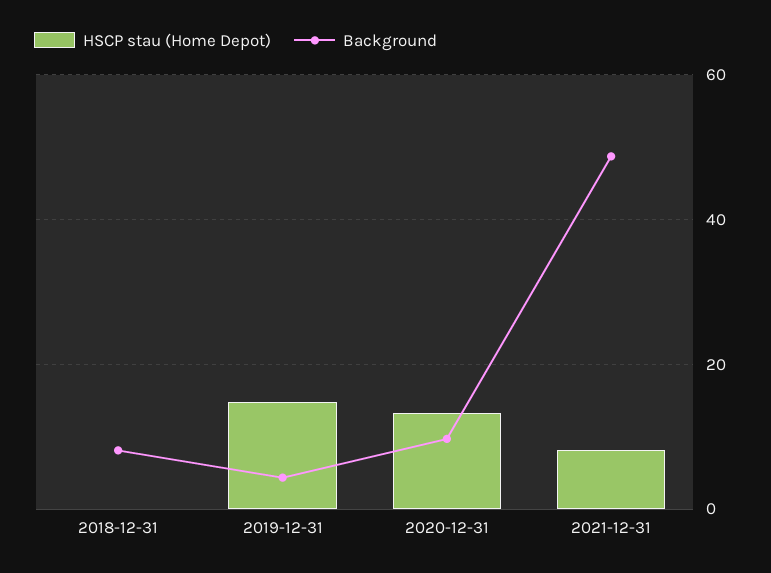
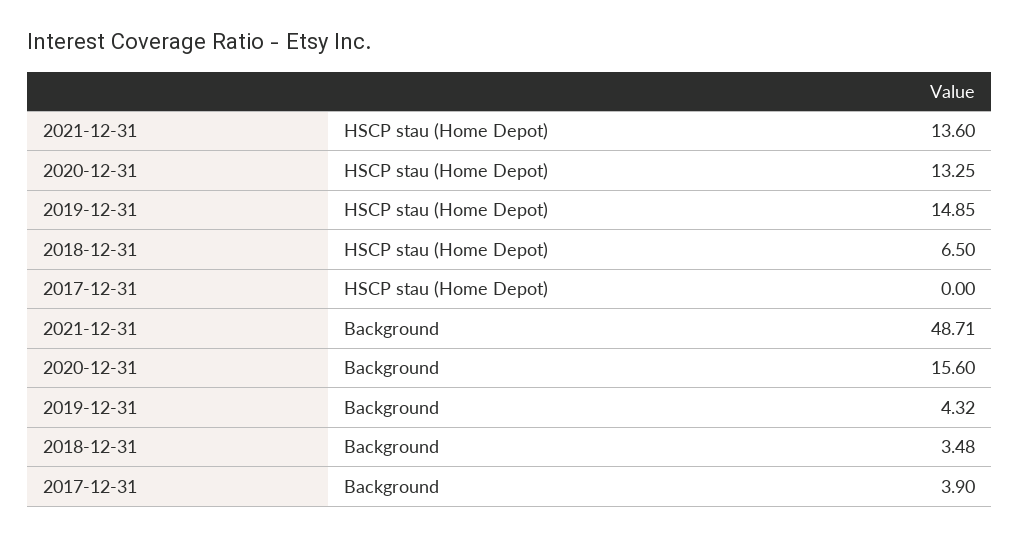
HSCP stau (Home Depot), 2018-12-31: 0 -> 6.5
Background, 2018-12-31: 8 -> 3.48
Background, 2020-12-31: 10 -> 15.6
HSCP stau (Home Depot), 2021-12-31: 8 -> 13.6
HSCP stau (Home Depot), 2017-12-31: none -> 0
Background, 2017-12-31: none -> 3.9

